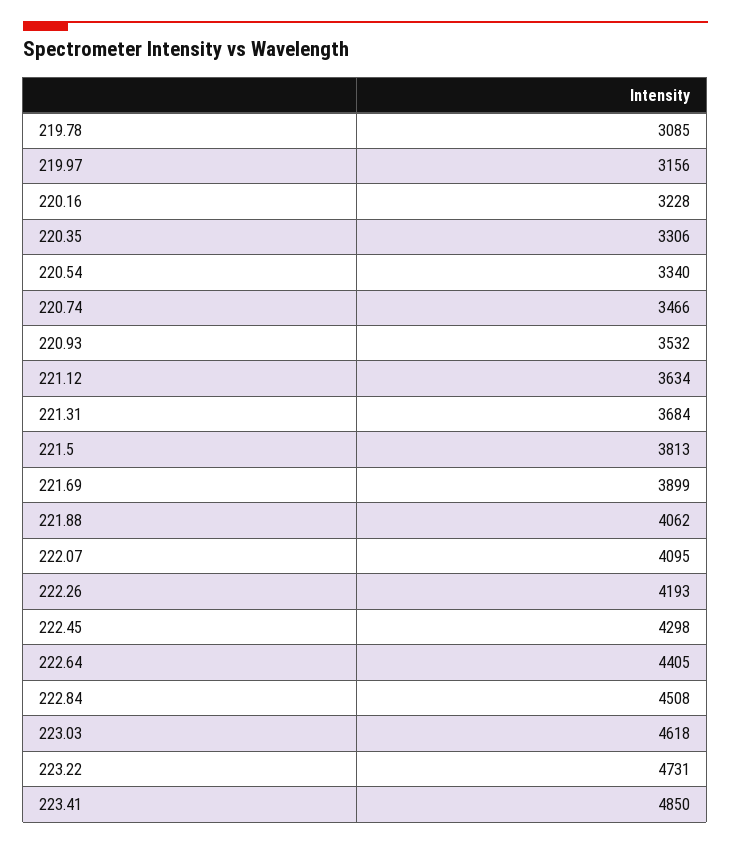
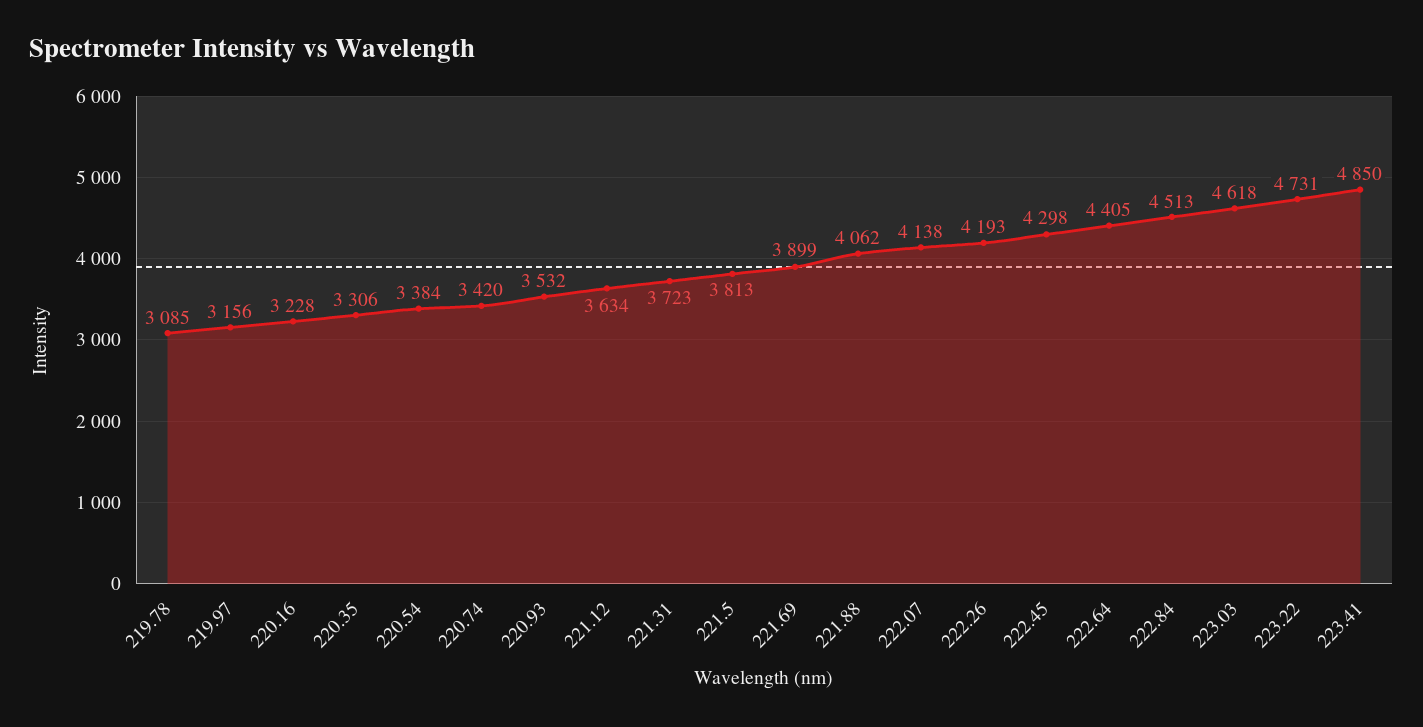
220.54: 3340 -> 3384
220.74: 3466 -> 3420
221.31: 3684 -> 3723
222.07: 4095 -> 4138
222.84: 4508 -> 4513

